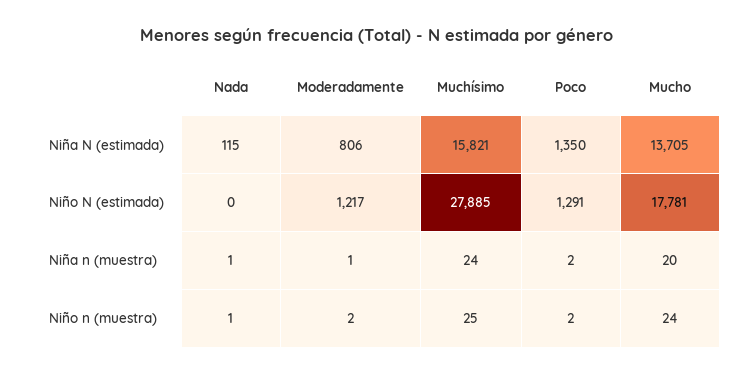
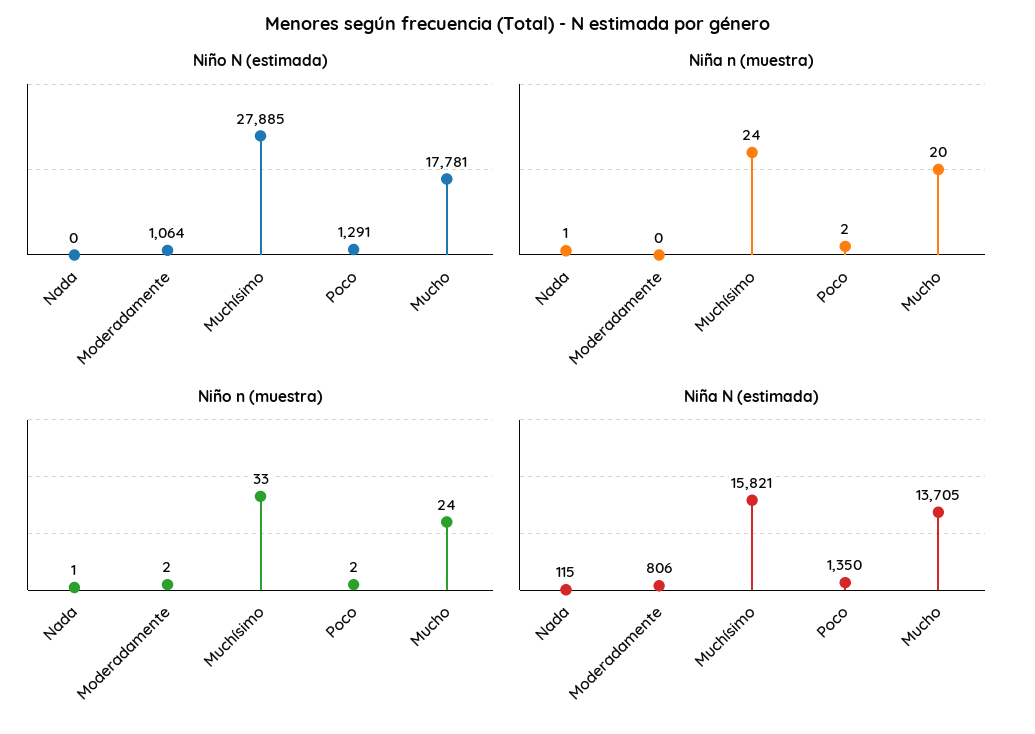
Niño N (estimada), Moderadamente: 1217 -> 1064
Niña n (muestra), Moderadamente: 1 -> 0
Niño n (muestra), Muchísimo: 25 -> 33

